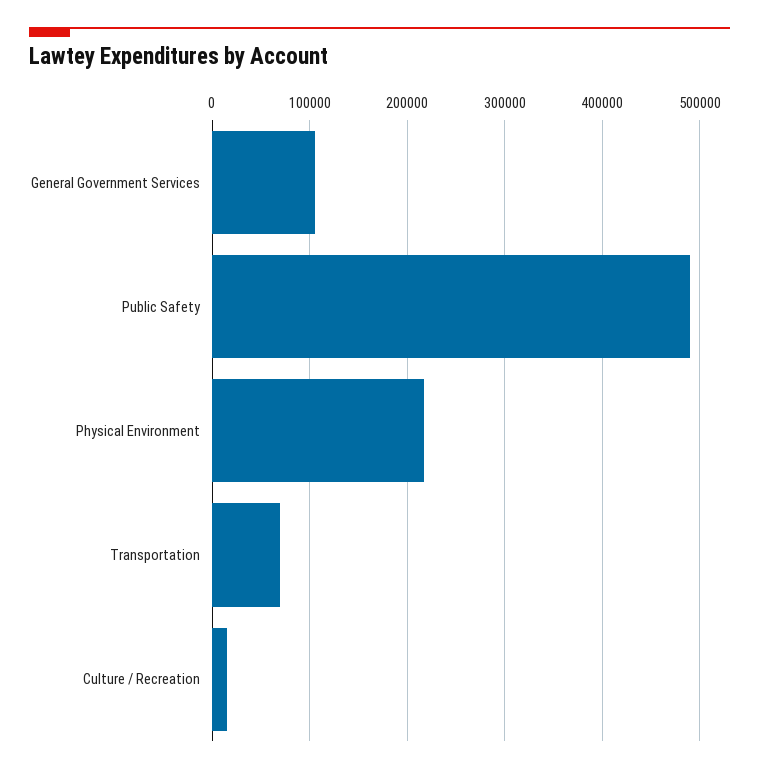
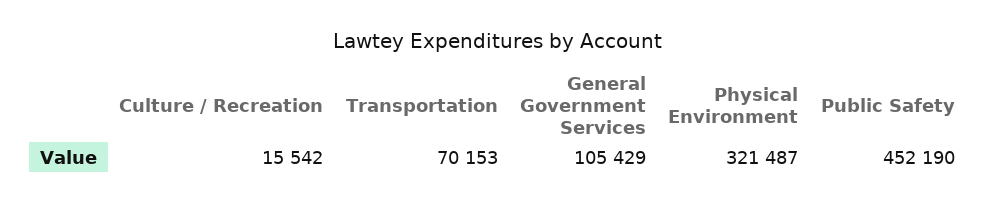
Public Safety: 490000 -> 452190
Physical Environment: 220000 -> 321487

